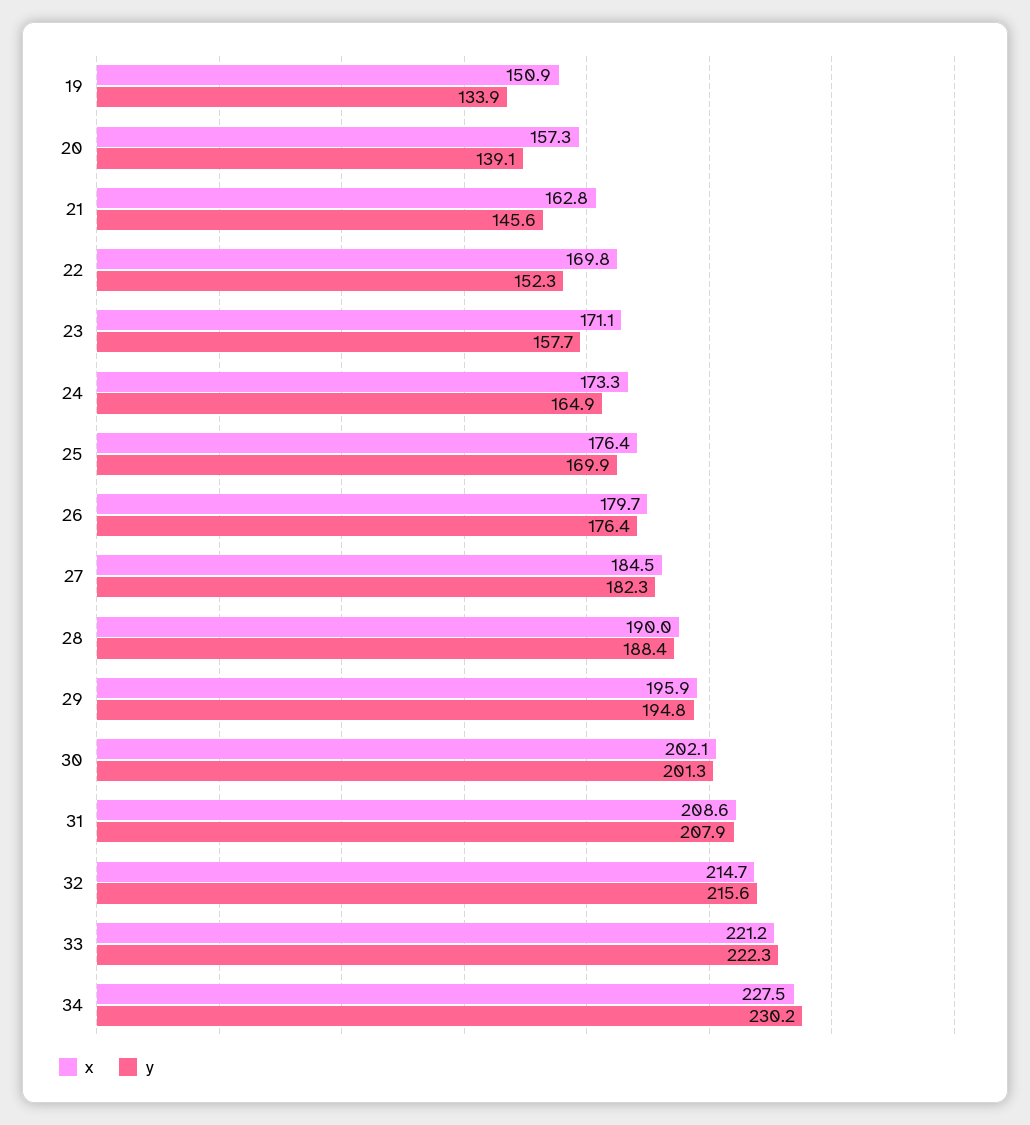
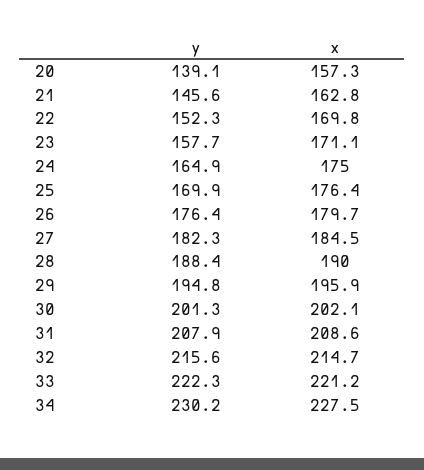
x, 19: 150.9 -> none
y, 19: 133.9 -> none
x, 24: 173.3 -> 175

